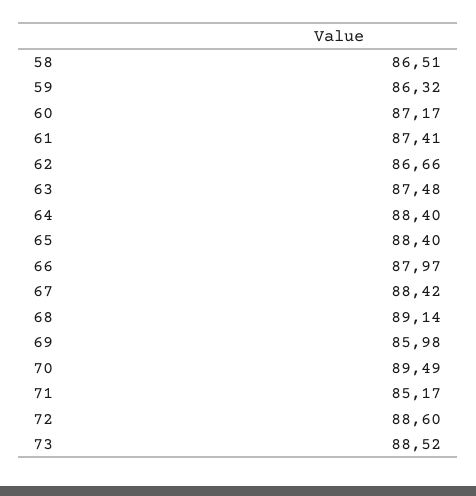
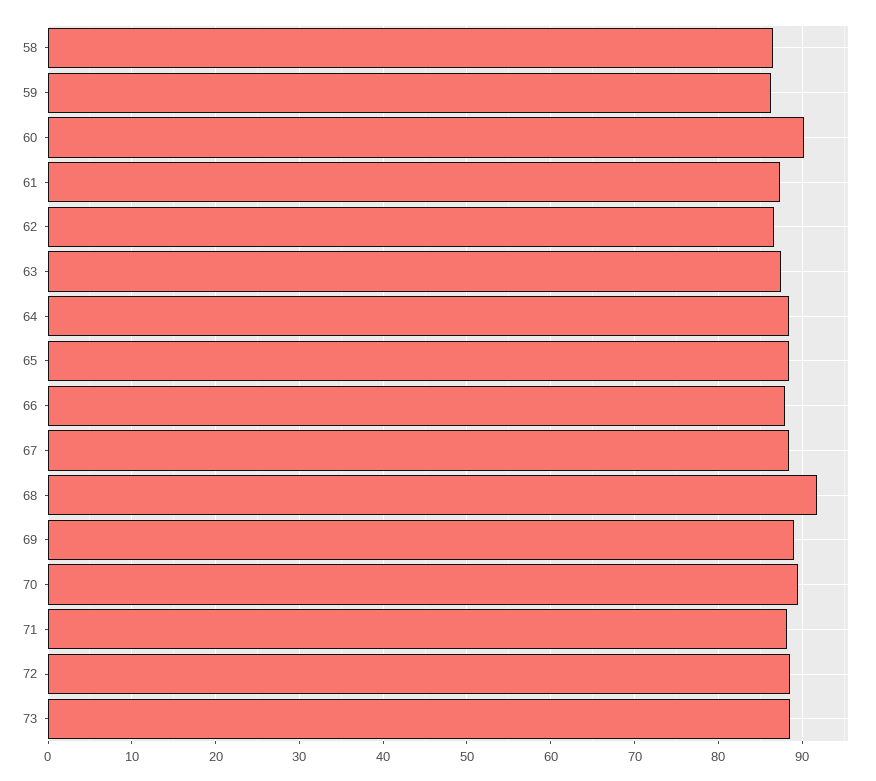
60: 87.17 -> 90
68: 89.14 -> 92
69: 85.98 -> 89
71: 85.17 -> 88

